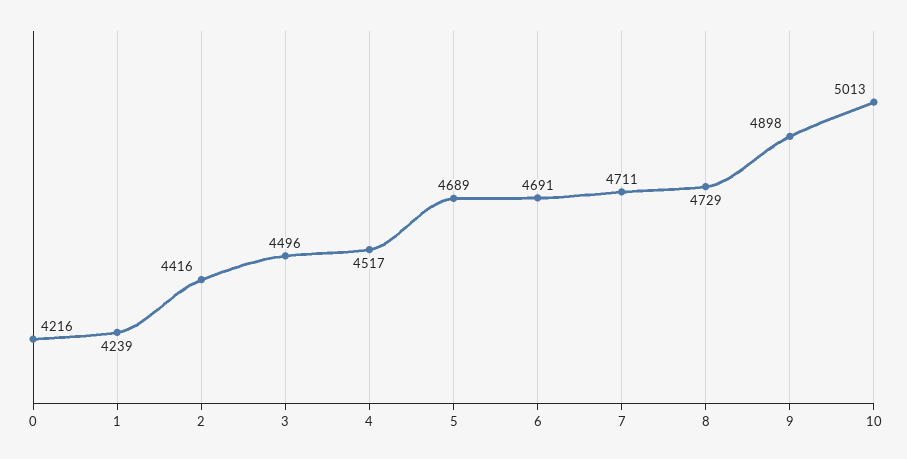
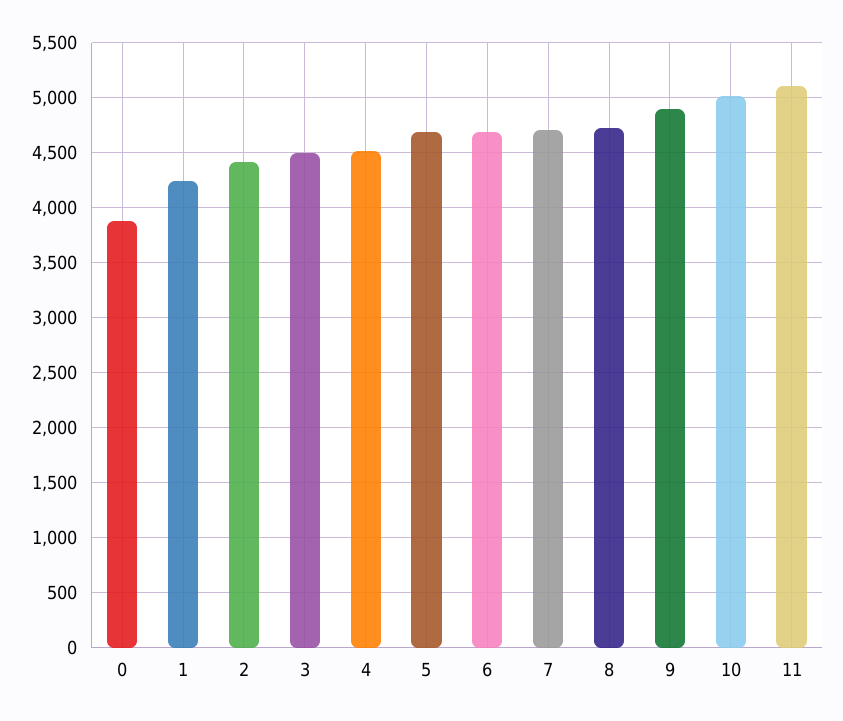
0: 4216 -> 3900
11: none -> 5100

